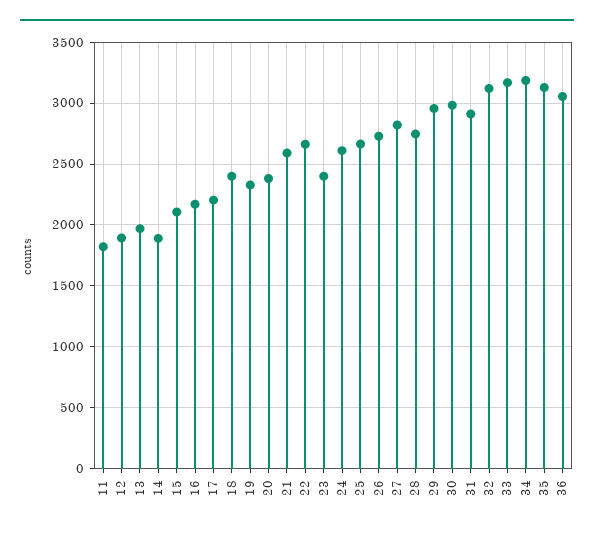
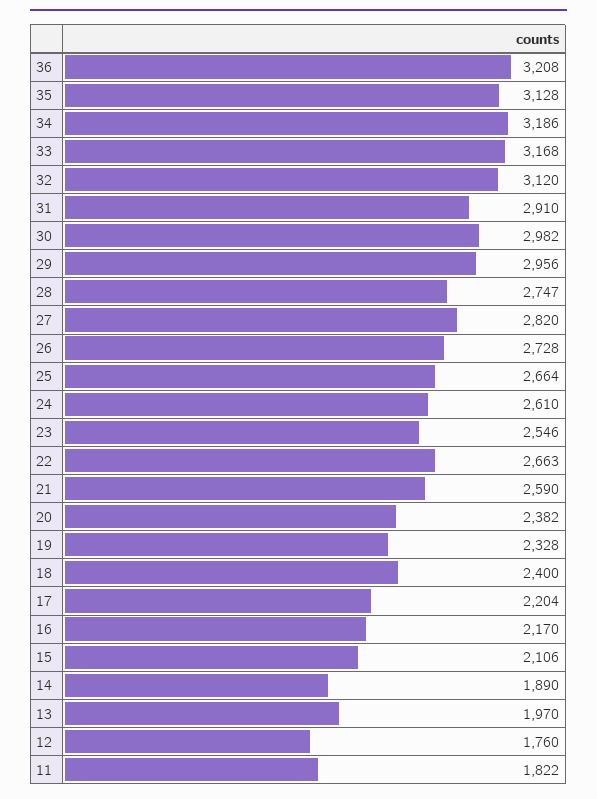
12: 1900 -> 1760
23: 2400 -> 2546
36: 3050 -> 3208

